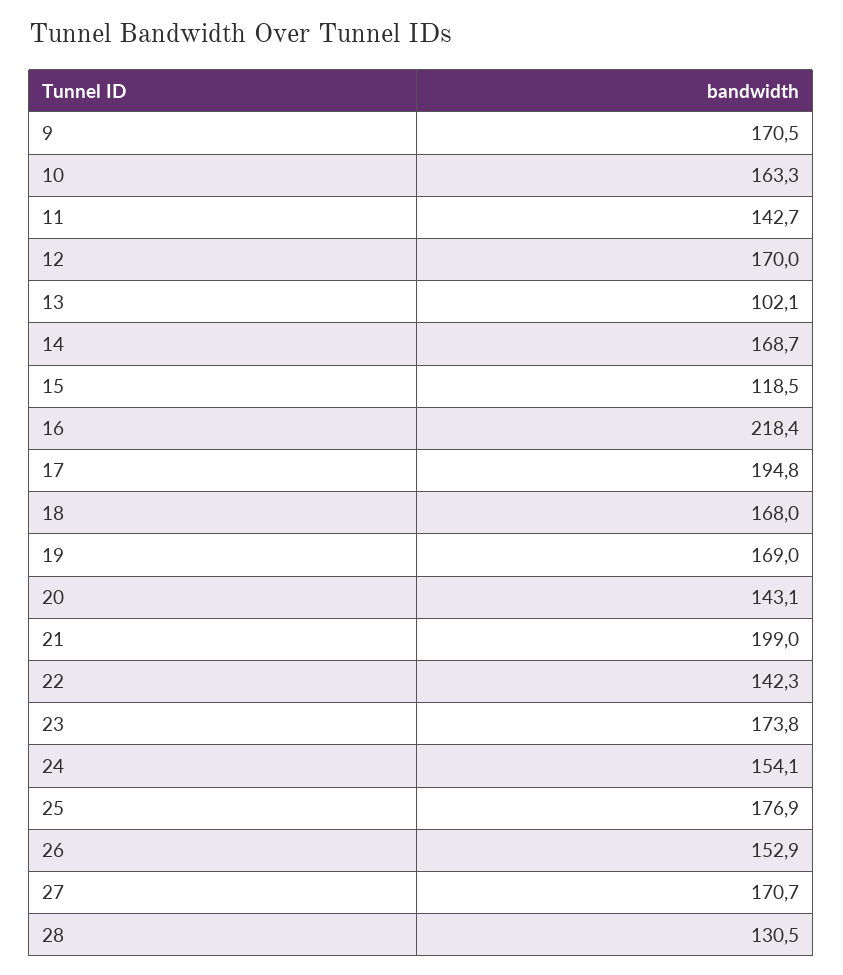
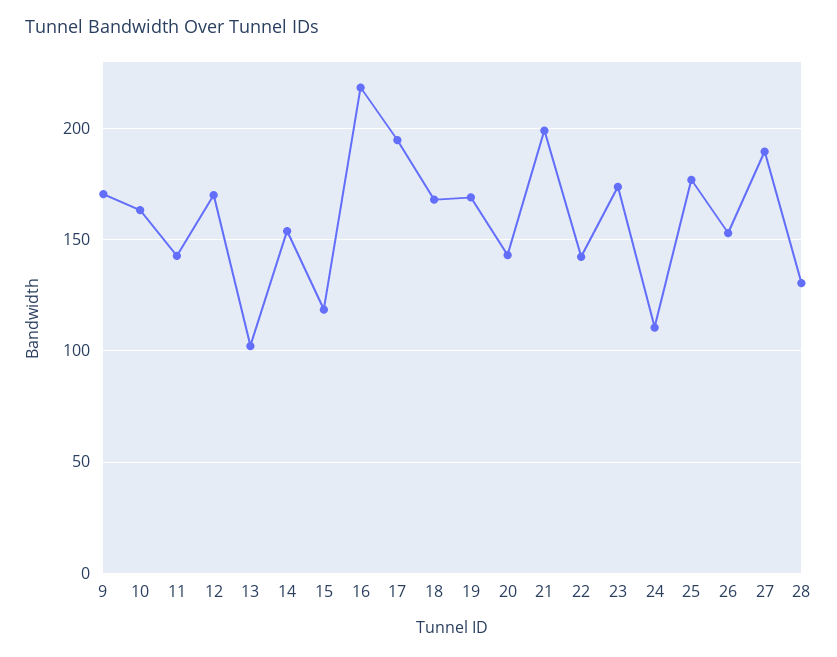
14: 168.7 -> 155
24: 154.1 -> 110
27: 170.7 -> 190

